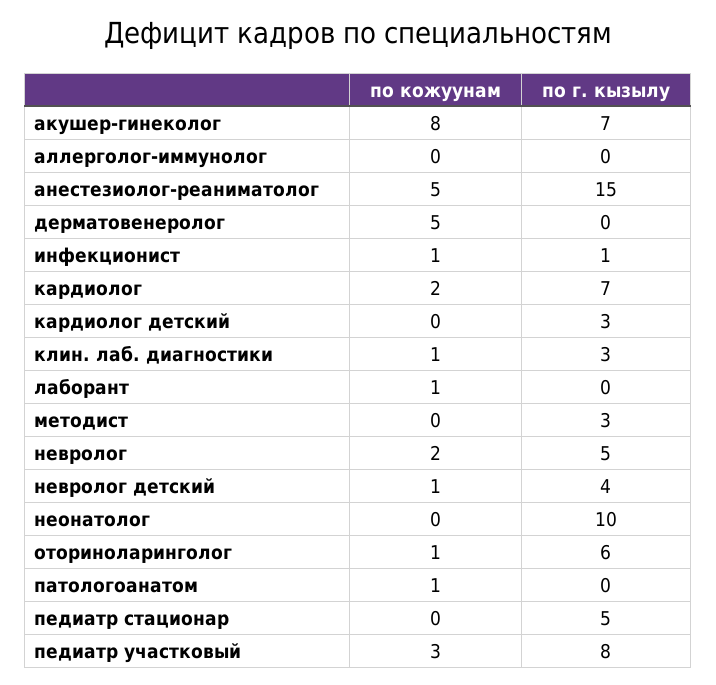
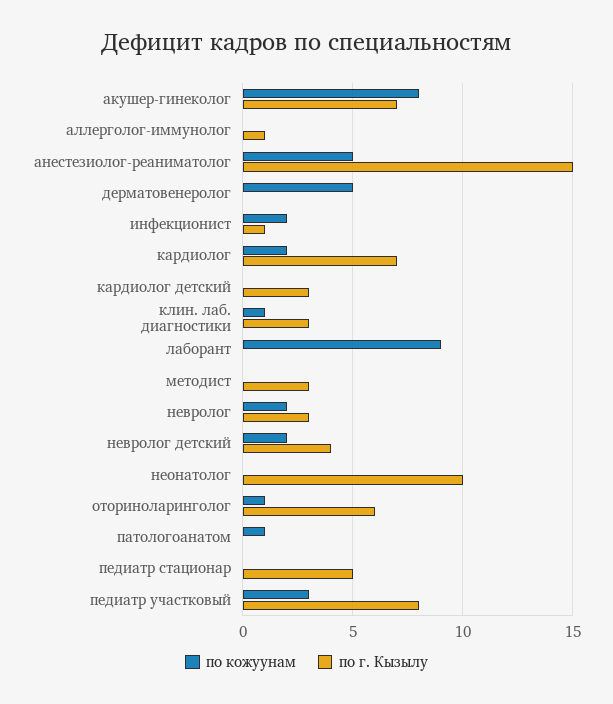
по г. кызылу, аллерголог-иммунолог: 0 -> 1
по кожуунам, инфекционист: 1 -> 2
по кожуунам, лаборант: 1 -> 9
по г. кызылу, невролог: 5 -> 3
по кожуунам, невролог детский: 1 -> 2

